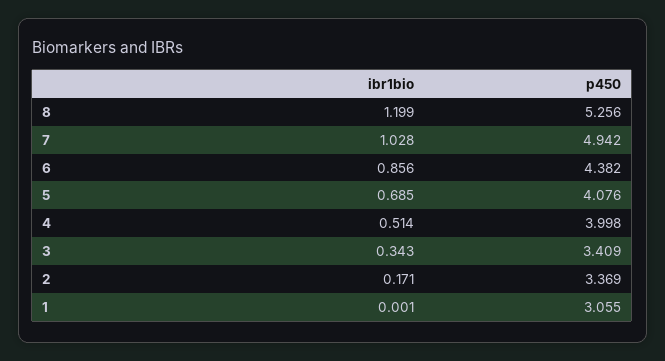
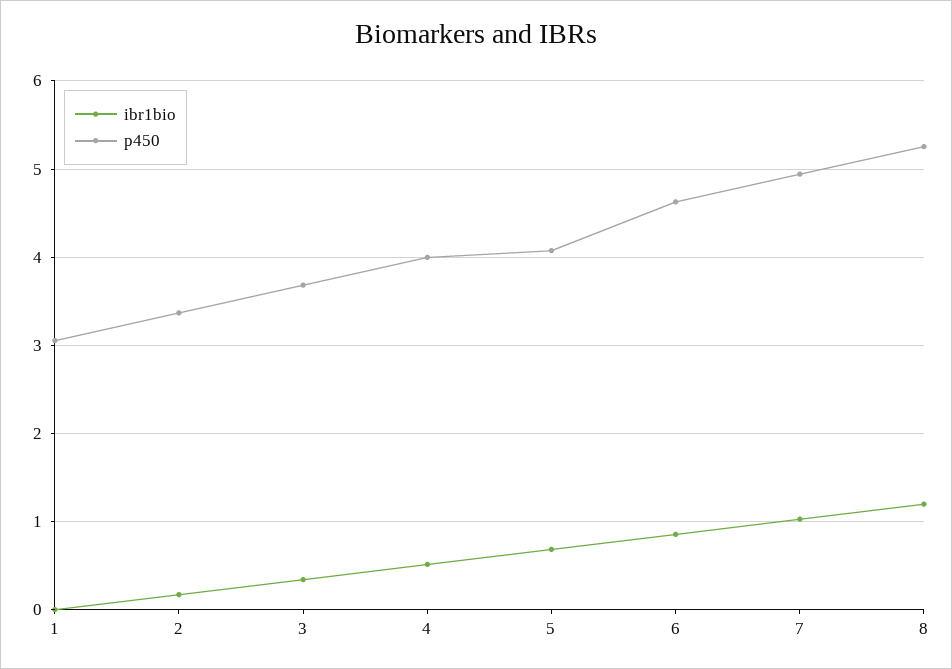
p450, 6: 4.382 -> 4.6
p450, 3: 3.409 -> 3.7

